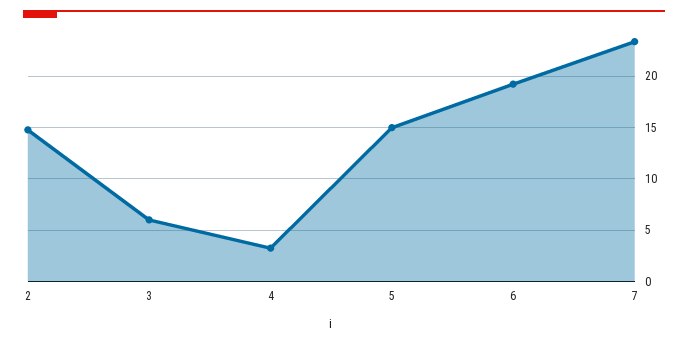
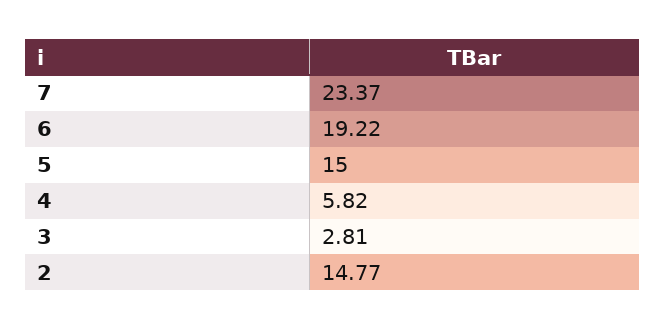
3: 6 -> 2.81
4: 3 -> 5.82

